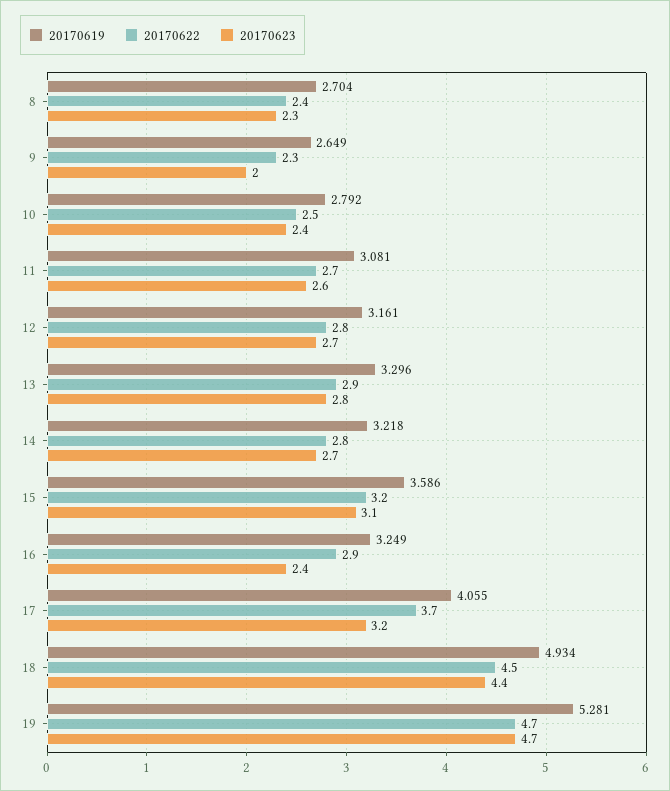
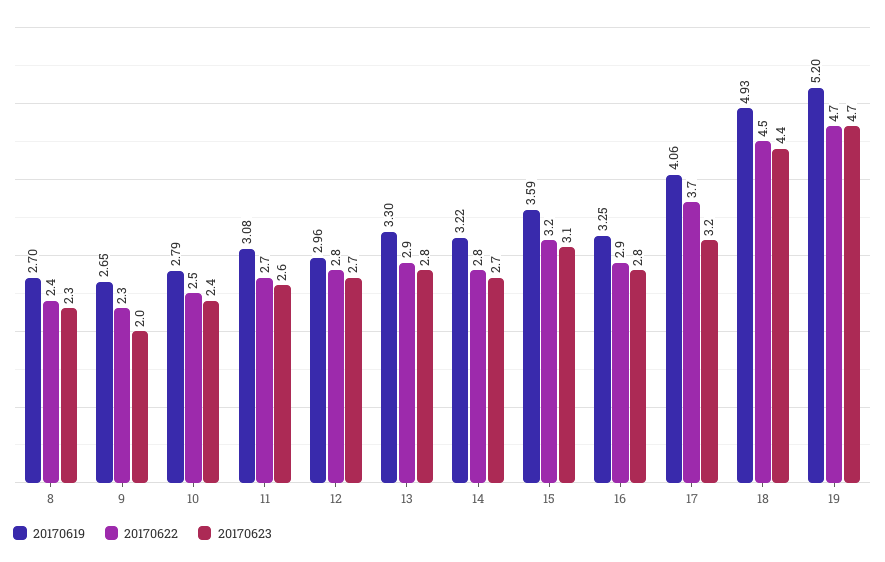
20170619, 12: 3.161 -> 2.96
20170623, 16: 2.4 -> 2.8
20170619, 19: 5.281 -> 5.2

